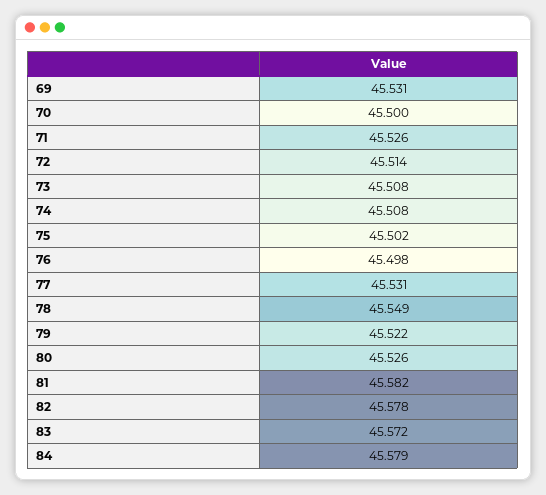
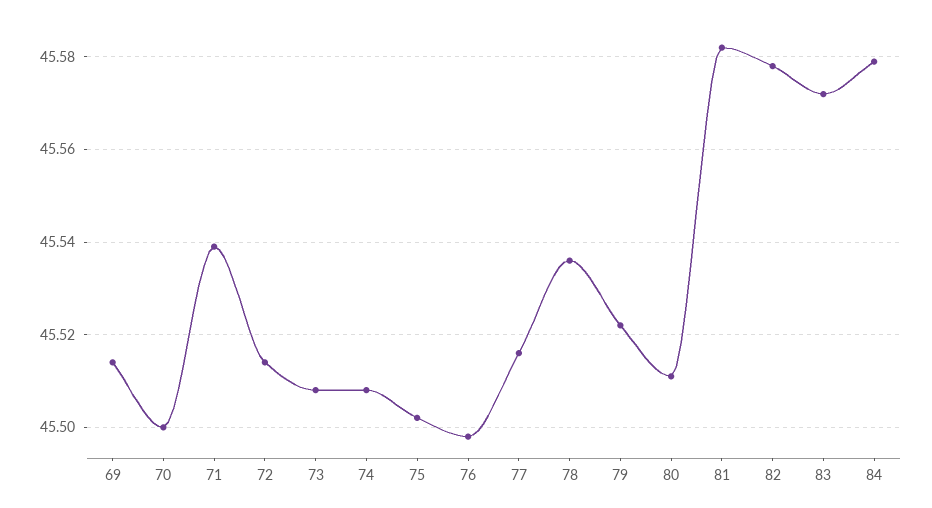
69: 45.531 -> 45.515
71: 45.526 -> 45.54
77: 45.531 -> 45.515
78: 45.549 -> 45.535
80: 45.526 -> 45.51

